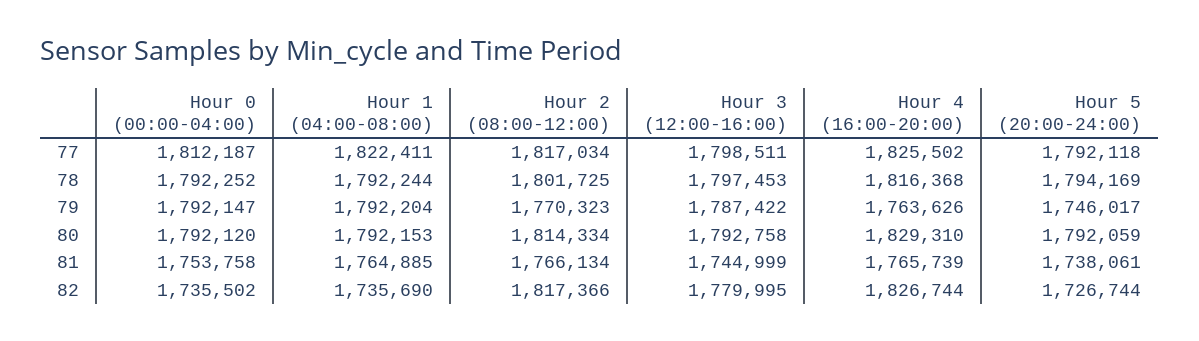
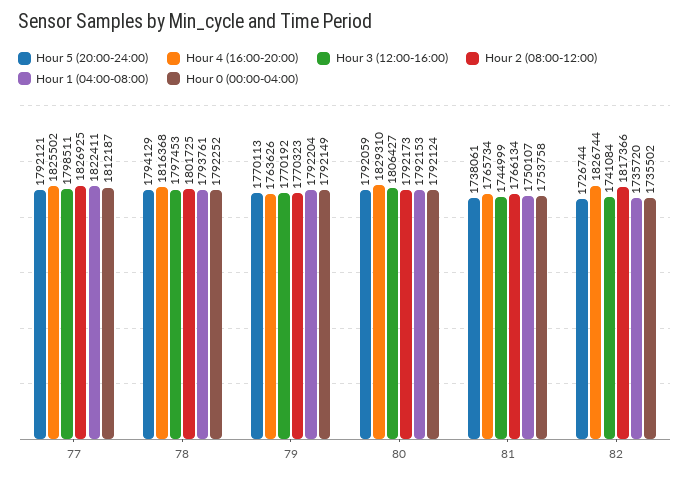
Hour 2 (08:00-12:00), 77: 1817034 -> 1826925
Hour 5 (20:00-24:00), 77: 1792118 -> 1792121
Hour 1 (04:00-08:00), 78: 1792244 -> 1793761
Hour 5 (20:00-24:00), 78: 1794169 -> 1794129
Hour 0 (00:00-04:00), 79: 1792147 -> 1792149
Hour 3 (12:00-16:00), 79: 1787422 -> 1770192
Hour 5 (20:00-24:00), 79: 1746017 -> 1770113
Hour 0 (00:00-04:00), 80: 1792120 -> 1792124
Hour 2 (08:00-12:00), 80: 1814334 -> 1792173
Hour 3 (12:00-16:00), 80: 1792758 -> 1806427
Hour 1 (04:00-08:00), 81: 1764885 -> 1750107
Hour 4 (16:00-20:00), 81: 1765739 -> 1765734
Hour 1 (04:00-08:00), 82: 1735690 -> 1735720
Hour 3 (12:00-16:00), 82: 1779995 -> 1741084

